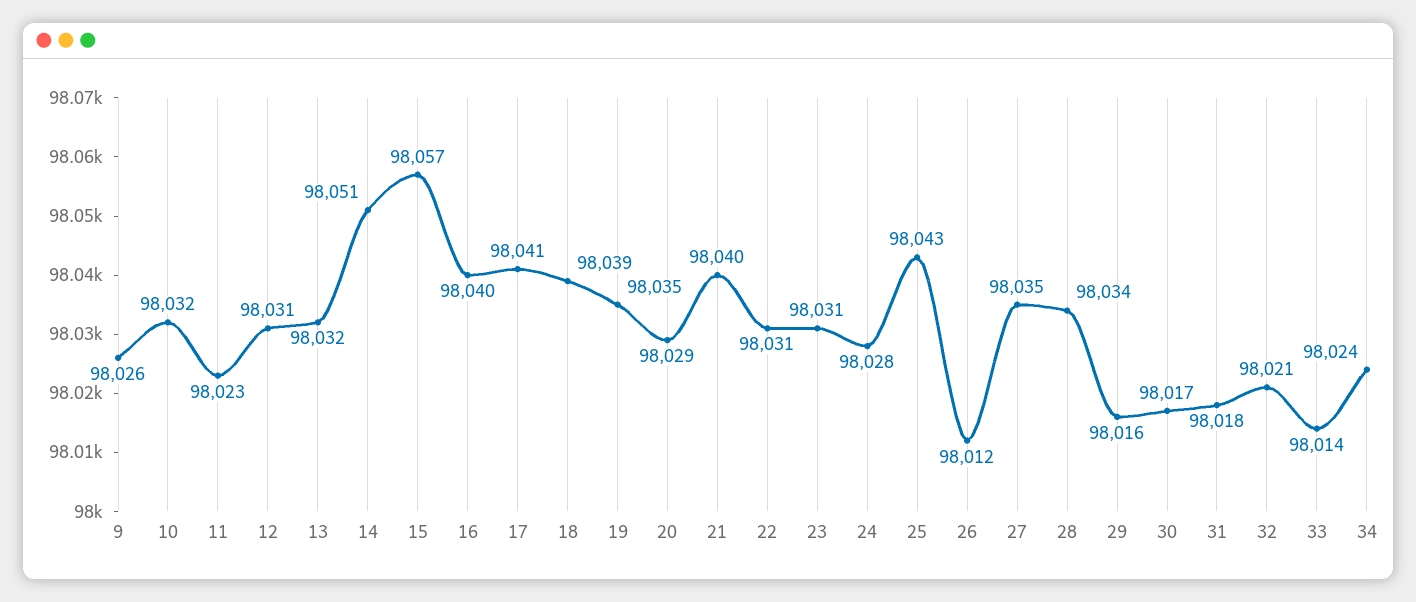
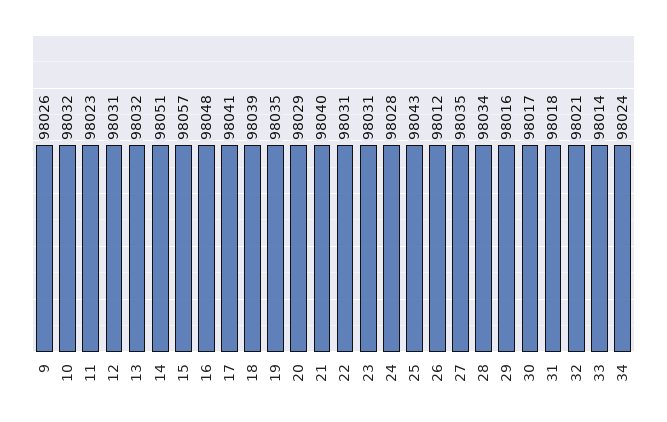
16: 98040 -> 98048

